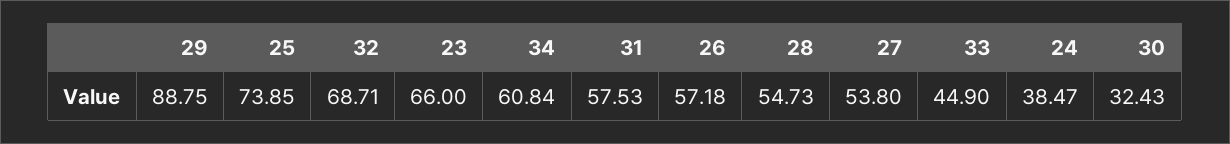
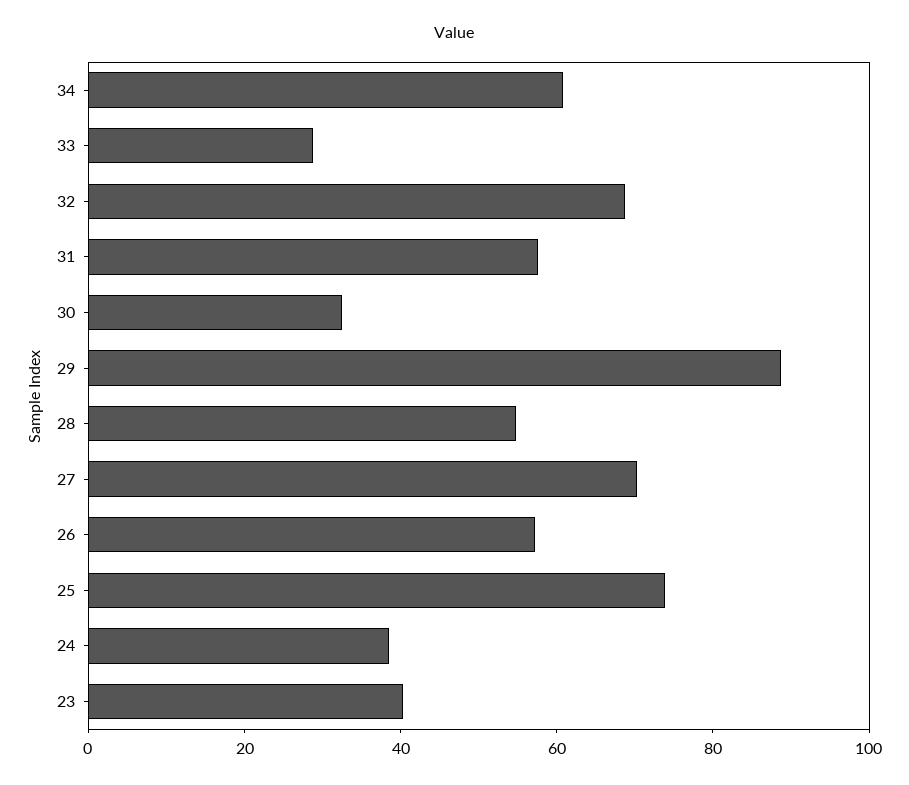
23: 66 -> 40
27: 53.8 -> 70
33: 44.9 -> 30

